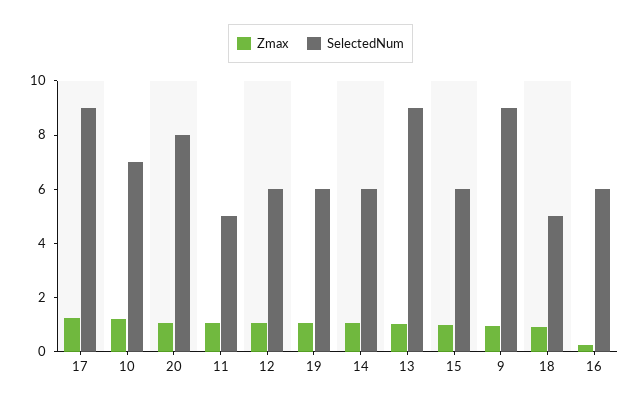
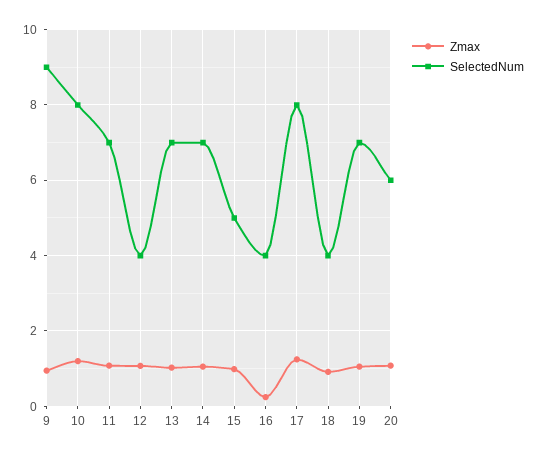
SelectedNum, 17: 9 -> 8
SelectedNum, 10: 7 -> 8
SelectedNum, 20: 8 -> 6
SelectedNum, 11: 5 -> 7
SelectedNum, 12: 6 -> 4
SelectedNum, 19: 6 -> 7
SelectedNum, 14: 6 -> 7
SelectedNum, 13: 9 -> 7
SelectedNum, 15: 6 -> 5
SelectedNum, 18: 5 -> 4
SelectedNum, 16: 6 -> 4

